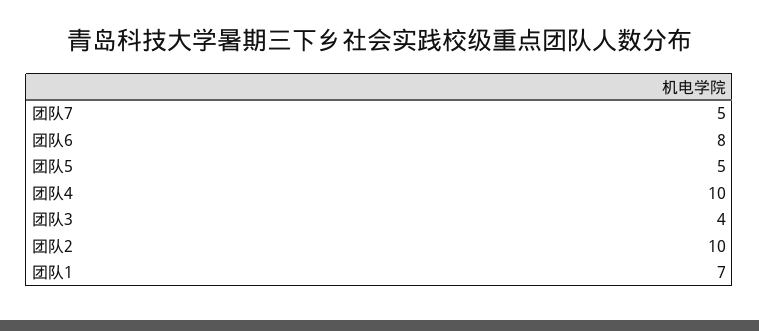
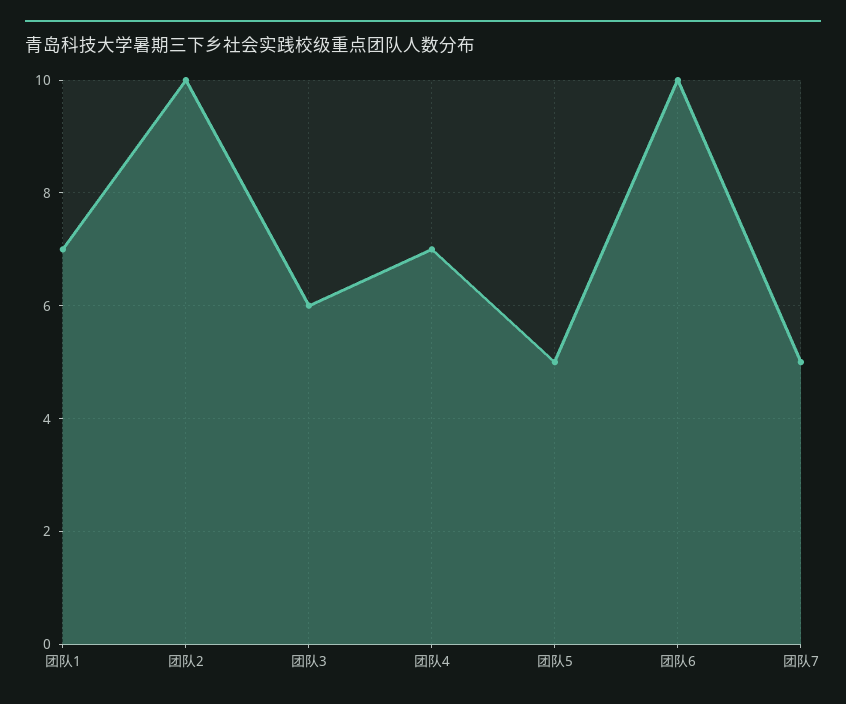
团队6: 8 -> 10
团队4: 10 -> 7
团队3: 4 -> 6

